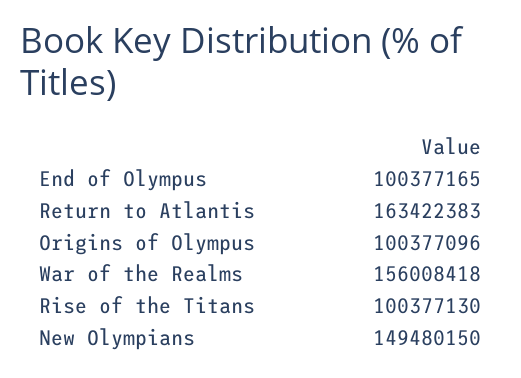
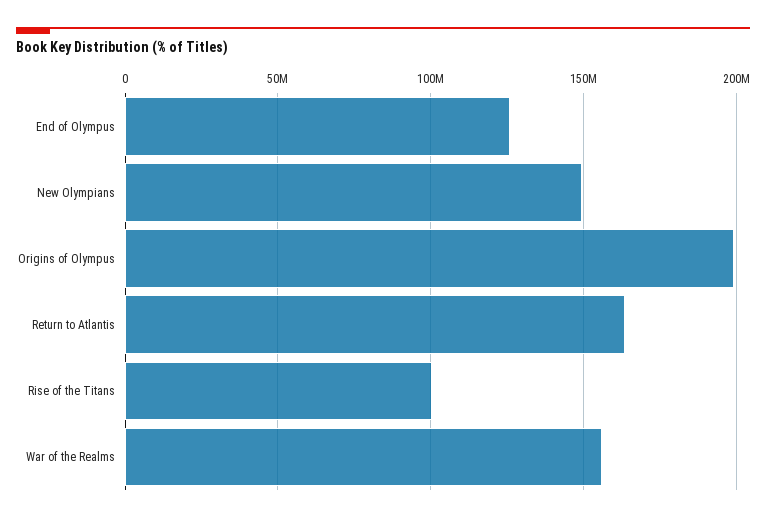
End of Olympus: 100377165 -> 125000000
Origins of Olympus: 100377096 -> 200000000

